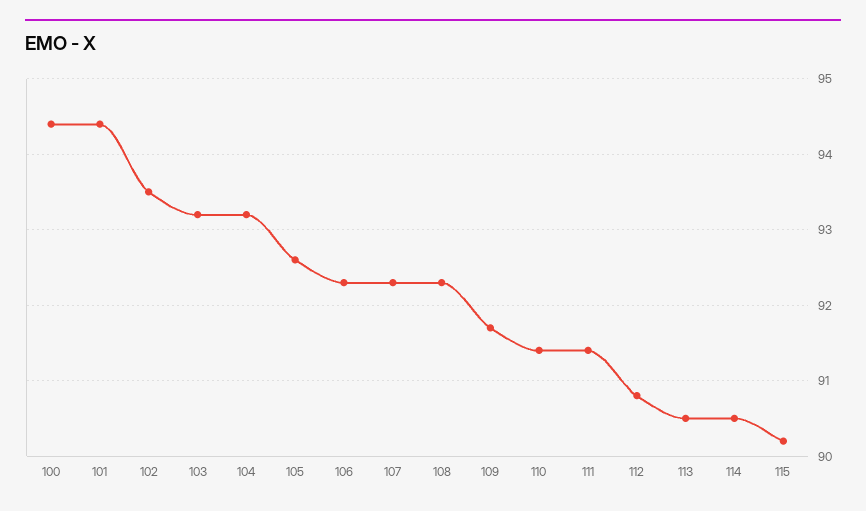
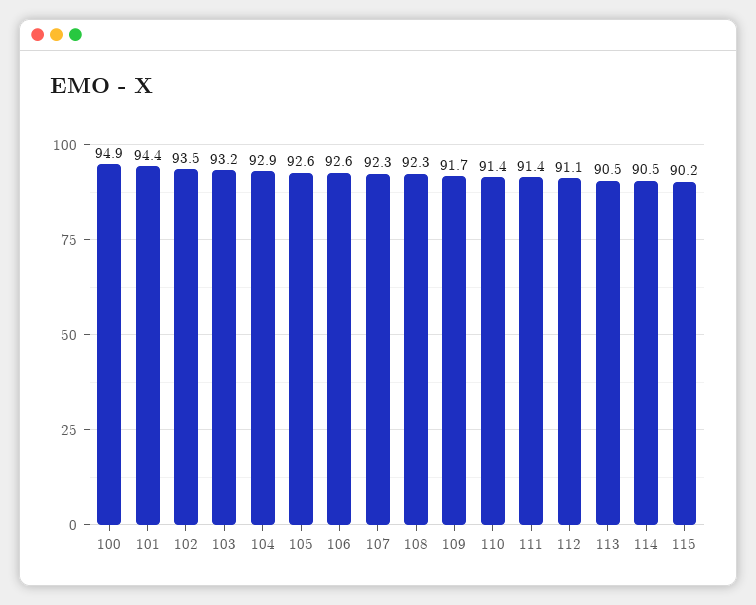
100: 94.4 -> 94.9
104: 93.2 -> 92.9
106: 92.3 -> 92.6
112: 90.8 -> 91.1

